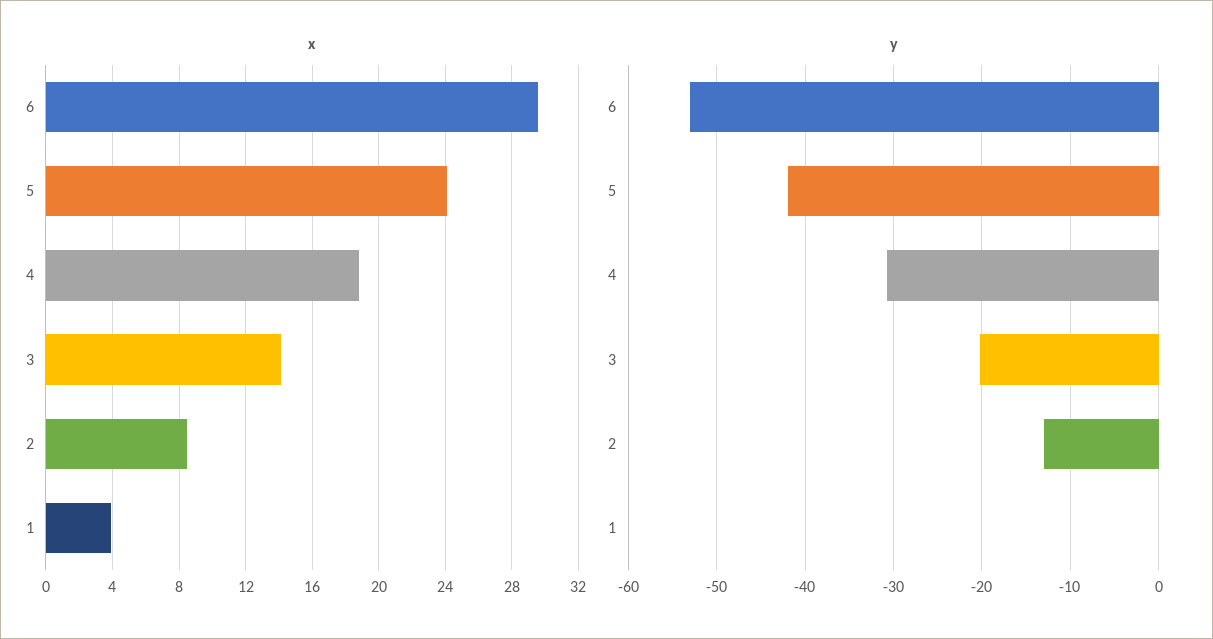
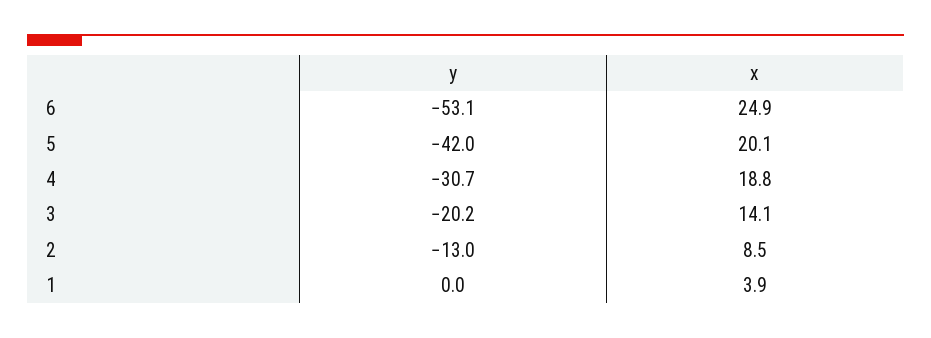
x, 6: 29.5 -> 24.9
x, 5: 24 -> 20.1

